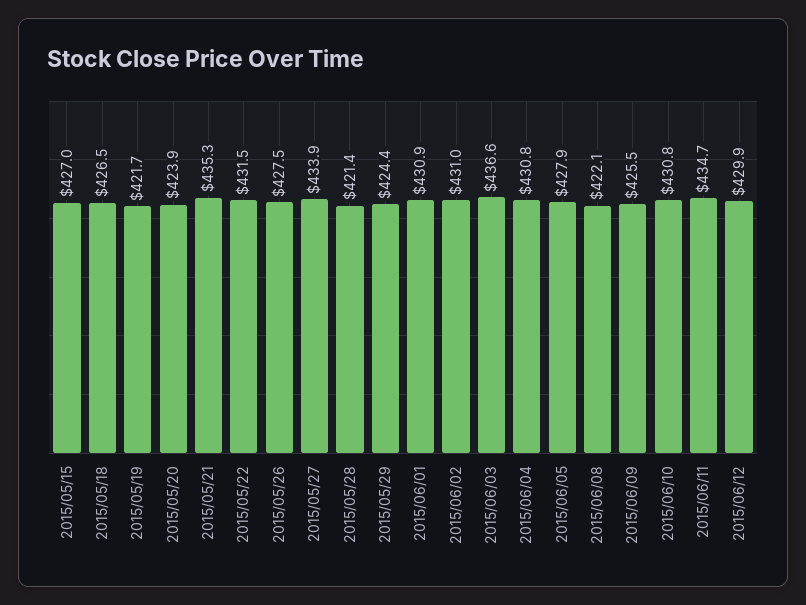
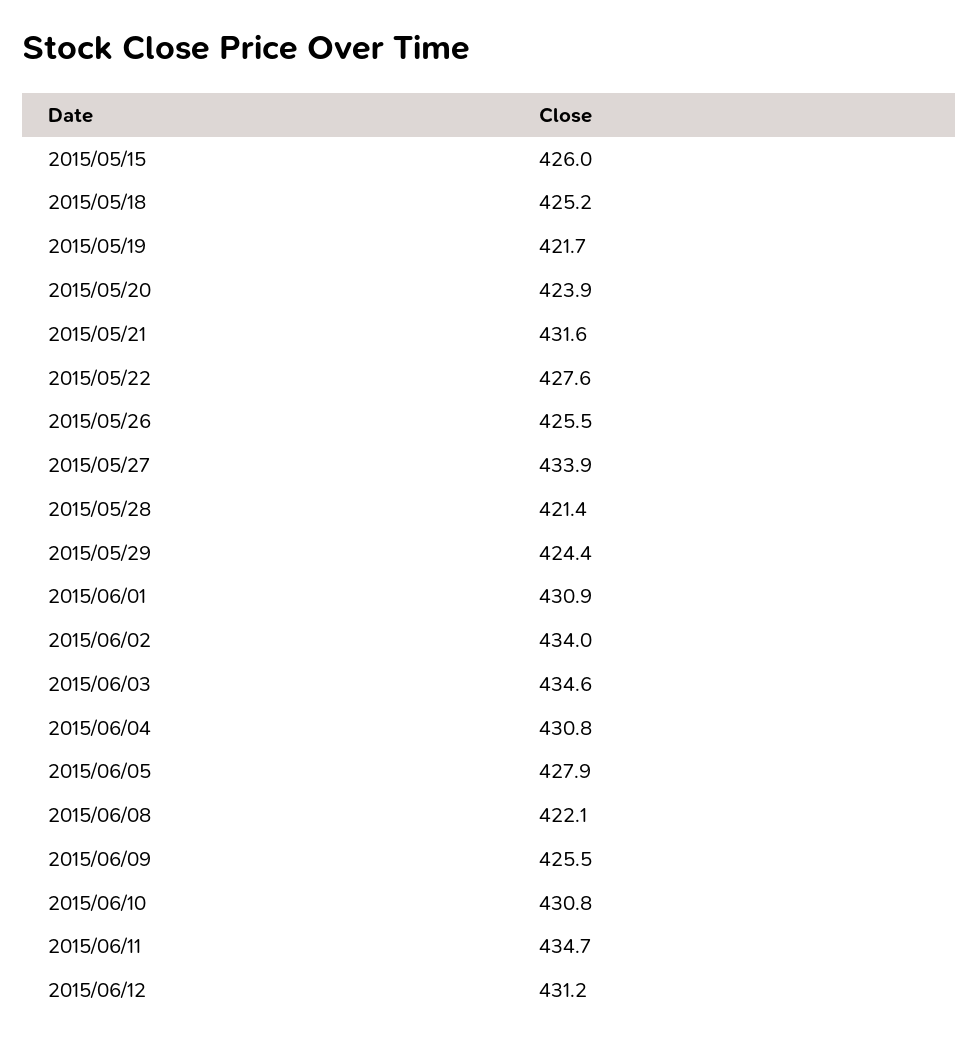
2015/05/15: 427 -> 426
2015/05/18: 426.5 -> 425.2
2015/05/21: 435.3 -> 431.6
2015/05/22: 431.5 -> 427.6
2015/05/26: 427.5 -> 425.5
2015/06/02: 431 -> 434
2015/06/03: 436.6 -> 434.6
2015/06/12: 429.9 -> 431.2

